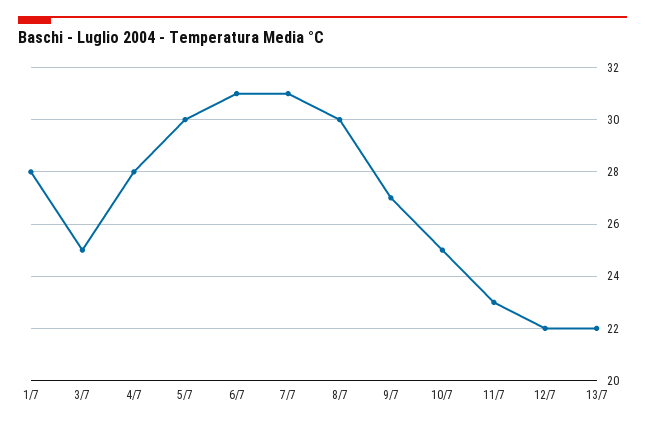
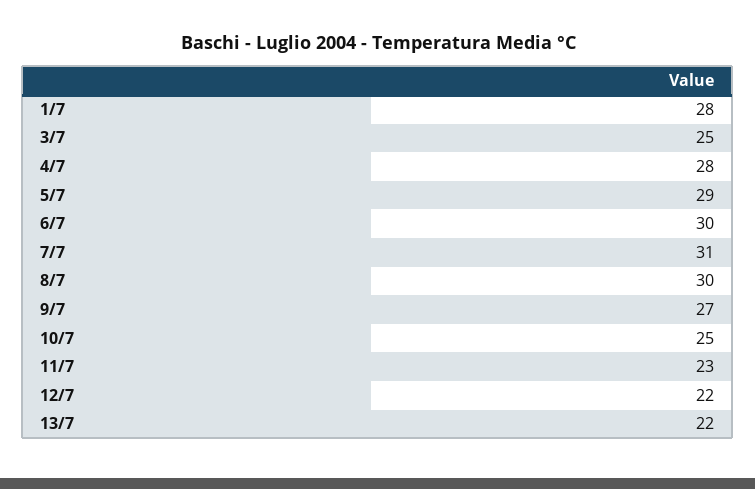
5/7: 30 -> 29
6/7: 31 -> 30

